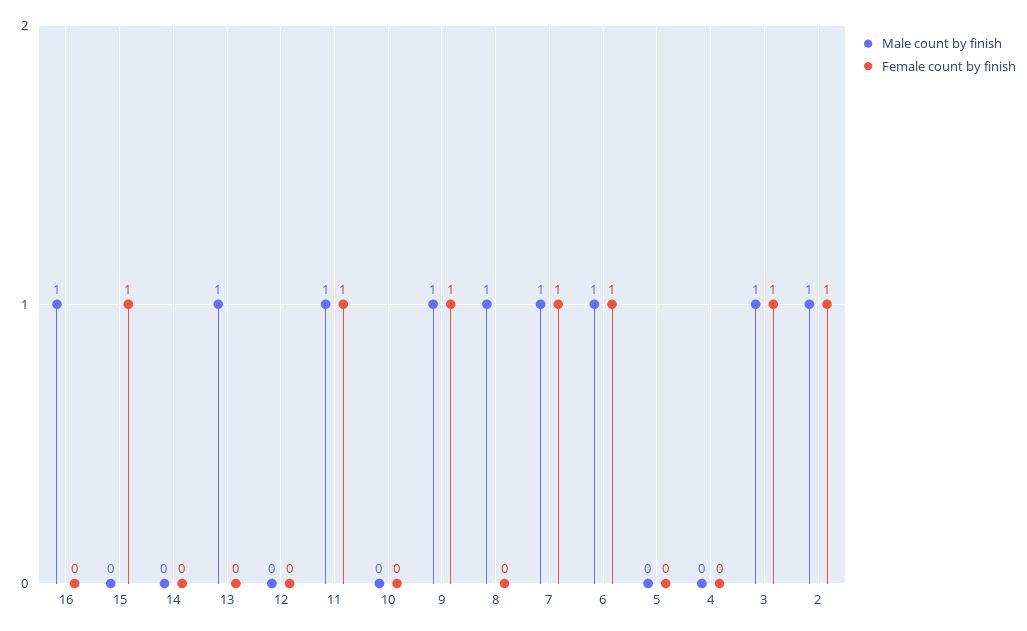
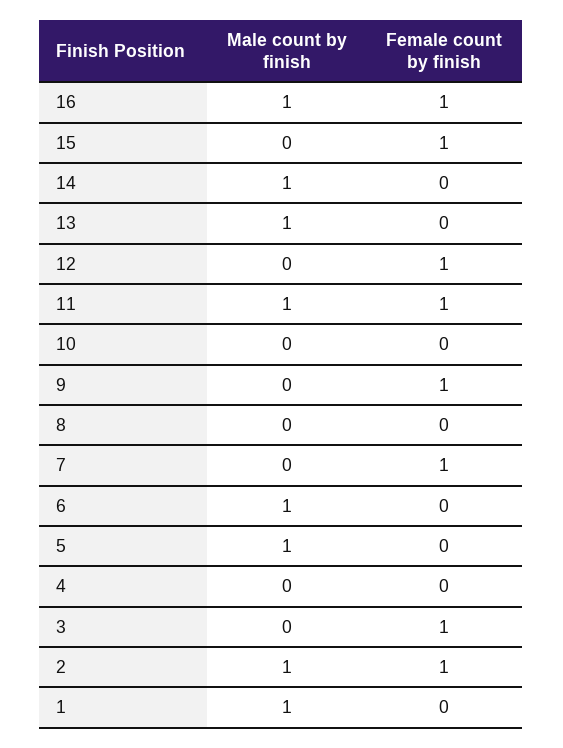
Female count by finish, 16: 0 -> 1
Male count by finish, 14: 0 -> 1
Female count by finish, 12: 0 -> 1
Male count by finish, 9: 1 -> 0
Male count by finish, 8: 1 -> 0
Male count by finish, 7: 1 -> 0
Female count by finish, 6: 1 -> 0
Male count by finish, 5: 0 -> 1
Male count by finish, 3: 1 -> 0
Male count by finish, 1: none -> 1
Female count by finish, 1: none -> 0

